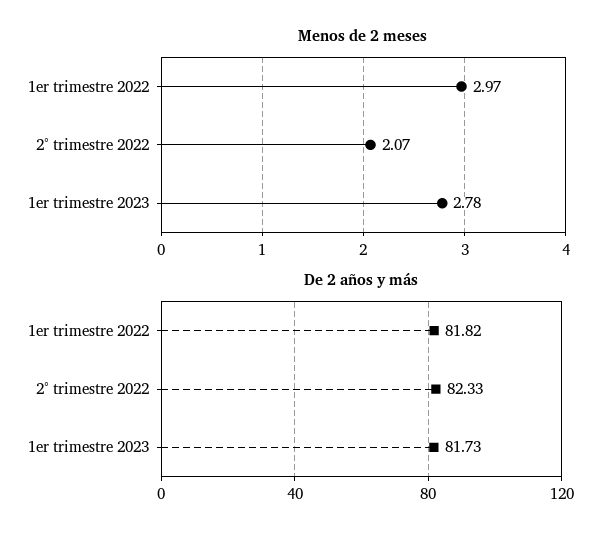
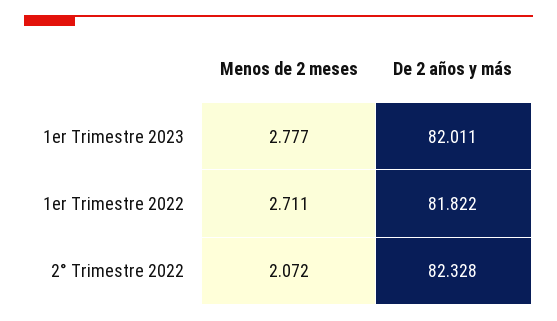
Menos de 2 meses, 1er trimestre 2022: 2.97 -> 2.711
De 2 años y más, 1er trimestre 2023: 81.73 -> 82.011

